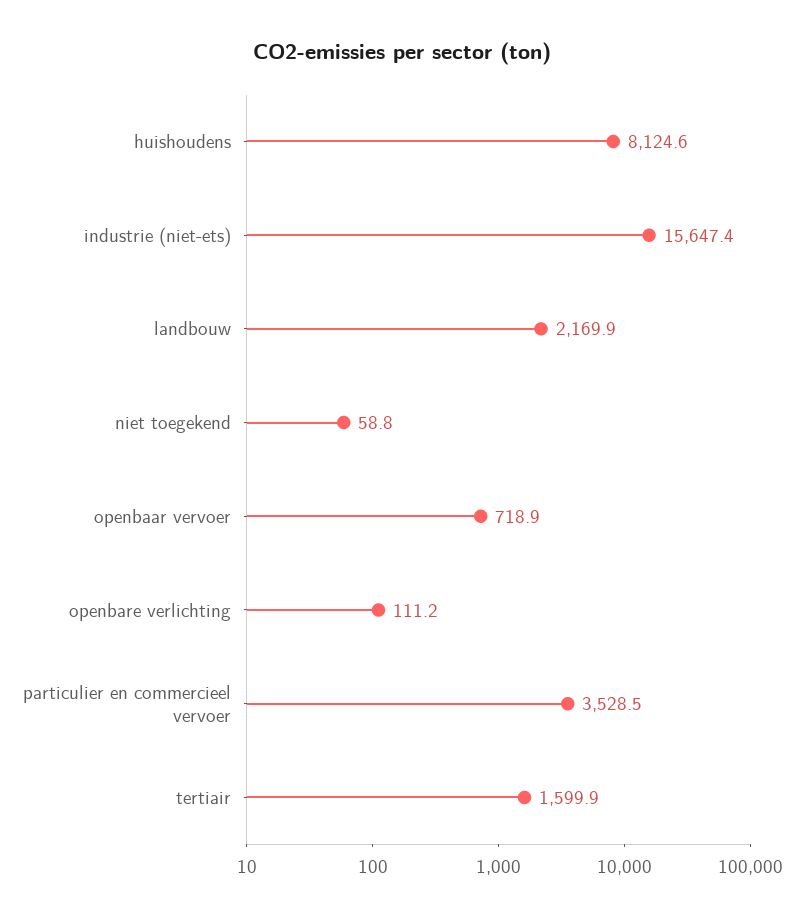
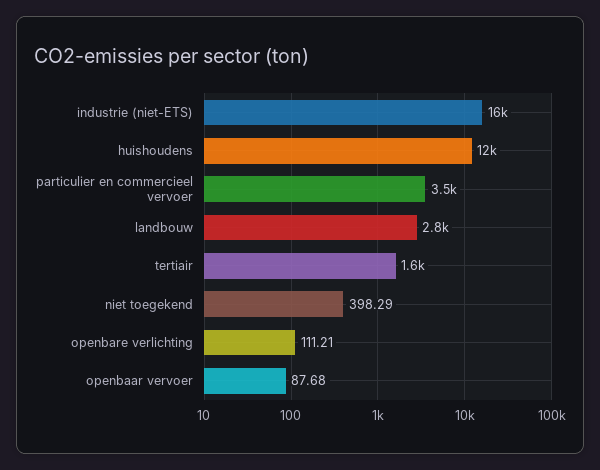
huishoudens: 8124.6 -> 12000
landbouw: 2169.9 -> 2800
niet toegekend: 58.8 -> 398.29
openbaar vervoer: 718.9 -> 87.68

